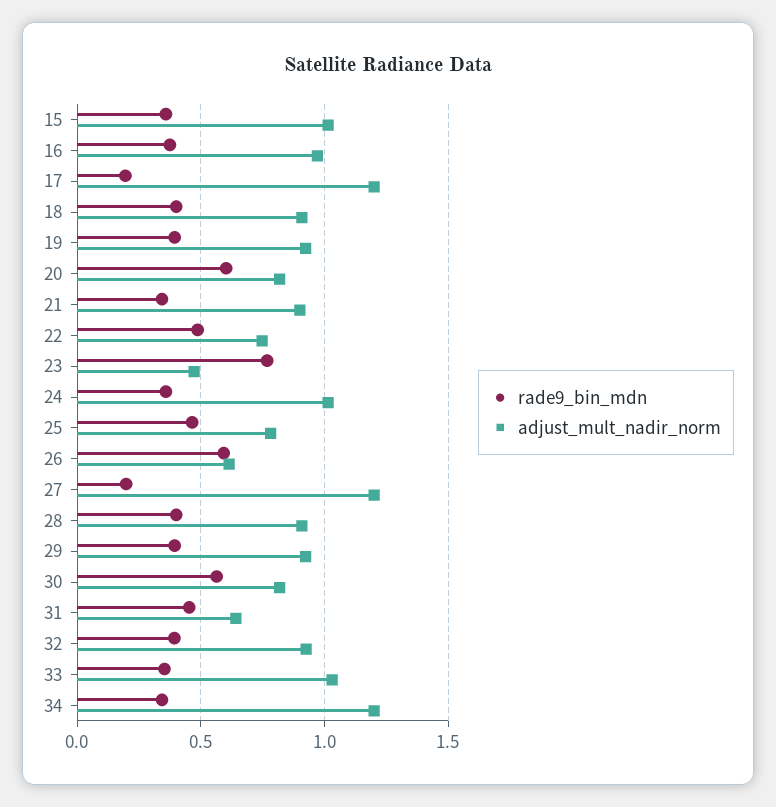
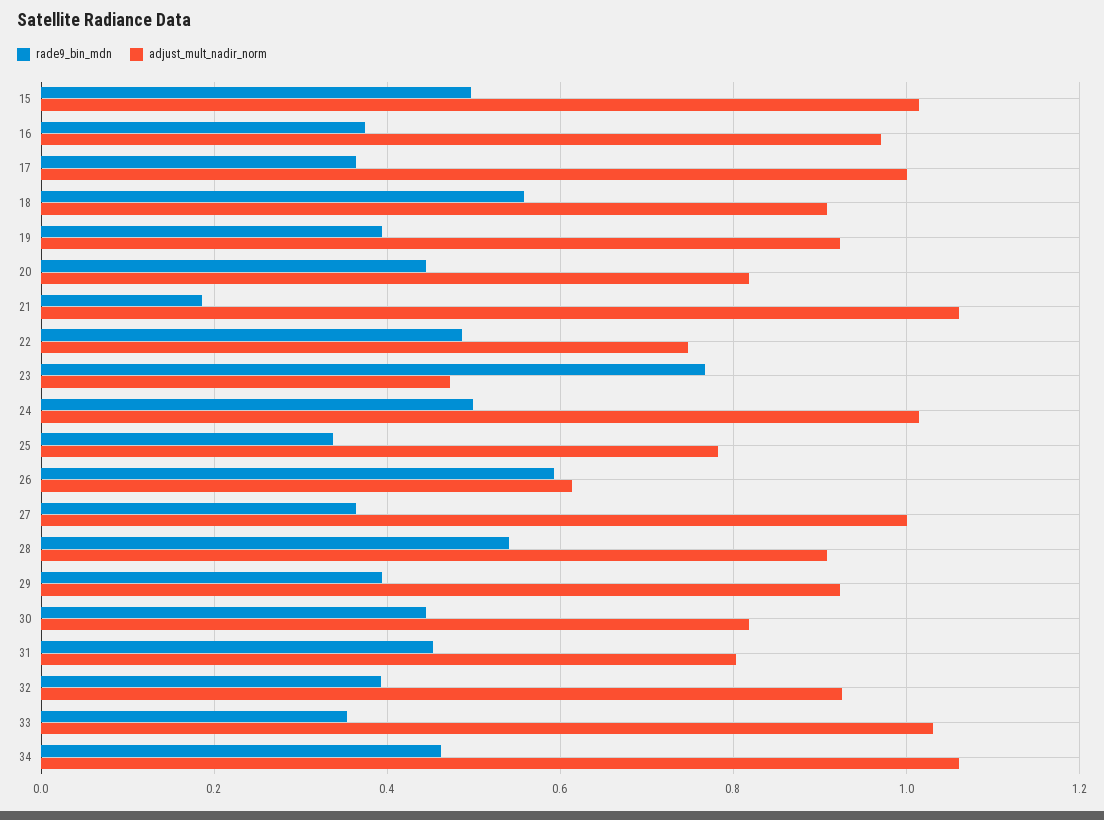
rade9_bin_mdn, 15: 0.35 -> 0.5
rade9_bin_mdn, 17: 0.2 -> 0.36
adjust_mult_nadir_norm, 17: 1.2 -> 1
rade9_bin_mdn, 18: 0.4 -> 0.56
rade9_bin_mdn, 20: 0.6 -> 0.44
rade9_bin_mdn, 21: 0.35 -> 0.18
adjust_mult_nadir_norm, 21: 0.9 -> 1.06
rade9_bin_mdn, 24: 0.35 -> 0.5
rade9_bin_mdn, 25: 0.45 -> 0.34
rade9_bin_mdn, 27: 0.2 -> 0.36
adjust_mult_nadir_norm, 27: 1.2 -> 1
rade9_bin_mdn, 28: 0.4 -> 0.54
rade9_bin_mdn, 30: 0.55 -> 0.44
adjust_mult_nadir_norm, 31: 0.65 -> 0.8
rade9_bin_mdn, 34: 0.35 -> 0.46
adjust_mult_nadir_norm, 34: 1.2 -> 1.06

